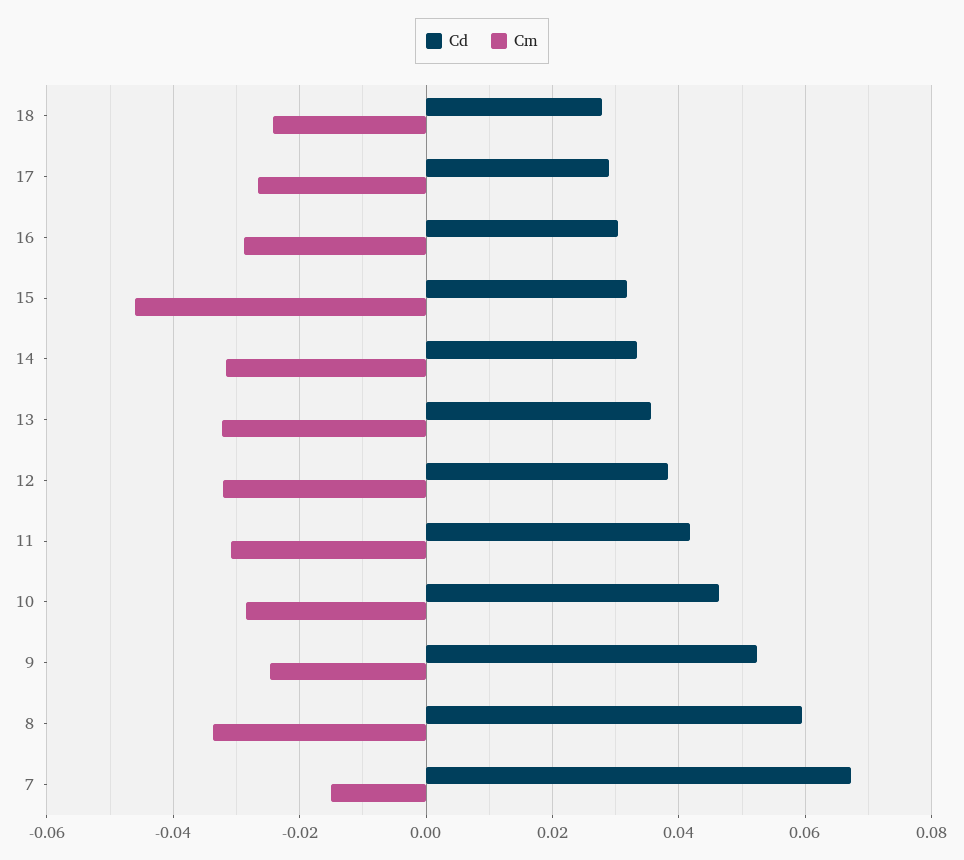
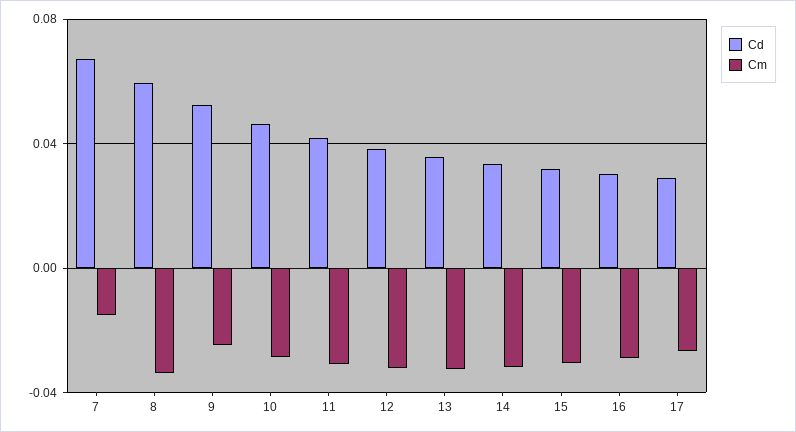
Cd, 18: 0.028 -> none
Cm, 18: -0.024 -> none
Cm, 15: -0.046 -> -0.03

